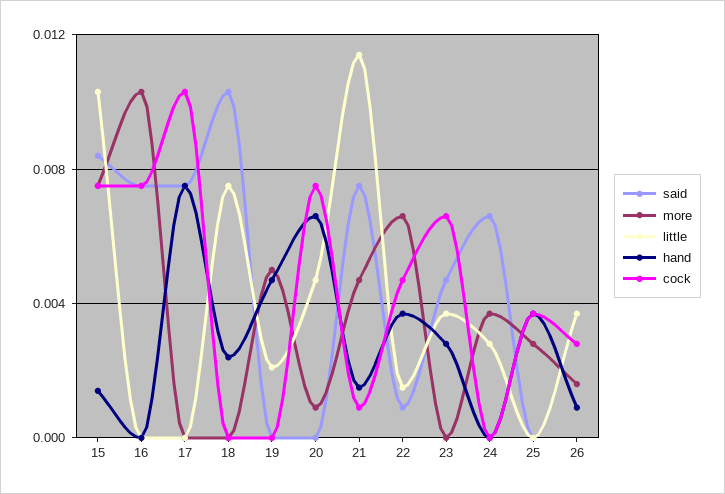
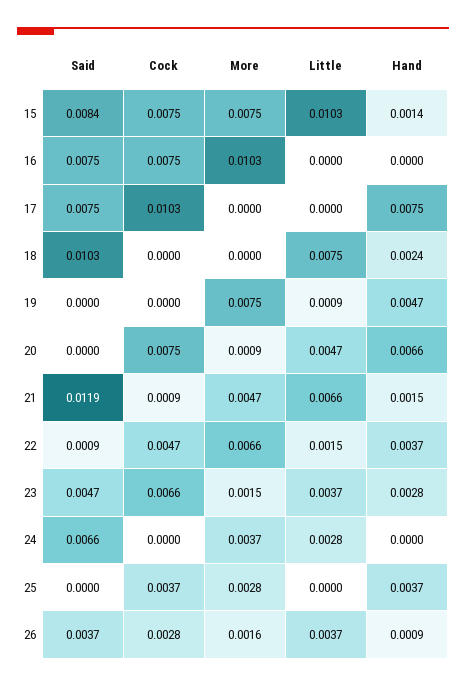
more, 19: 0.005 -> 0.0075
little, 19: 0.002 -> 0.0009
said, 21: 0.0075 -> 0.0119
little, 21: 0.0115 -> 0.0066
more, 23: 0 -> 0.0015

